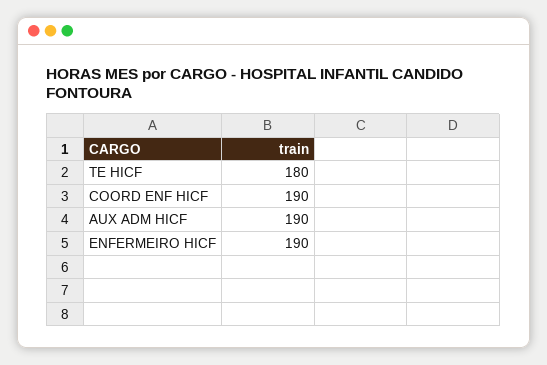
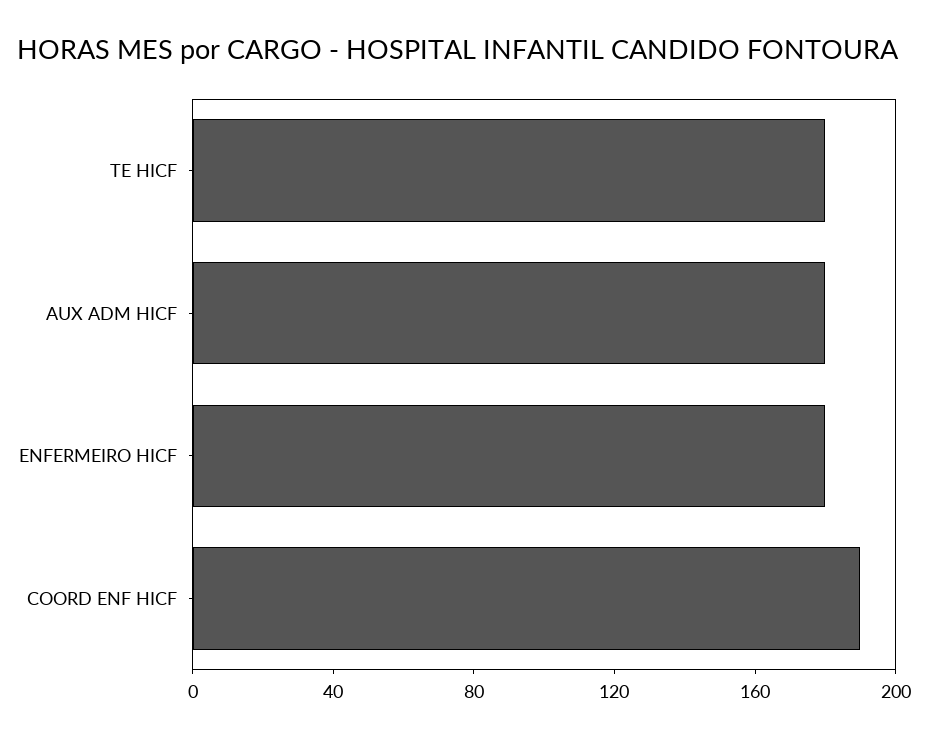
AUX ADM HICF: 190 -> 180
ENFERMEIRO HICF: 190 -> 180

